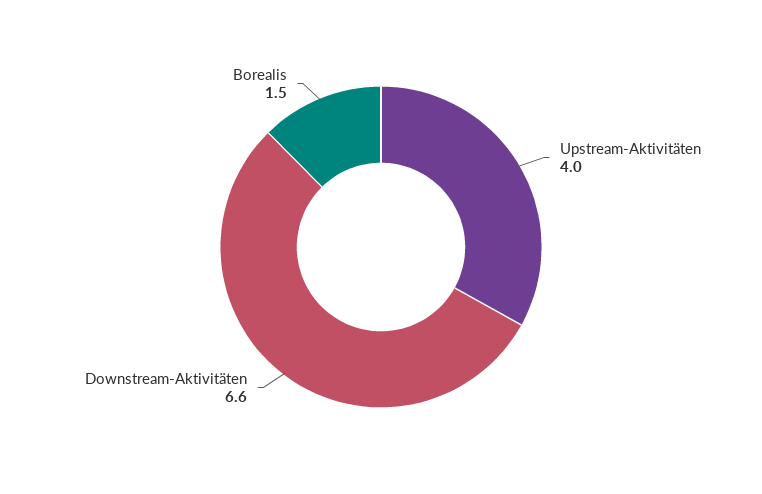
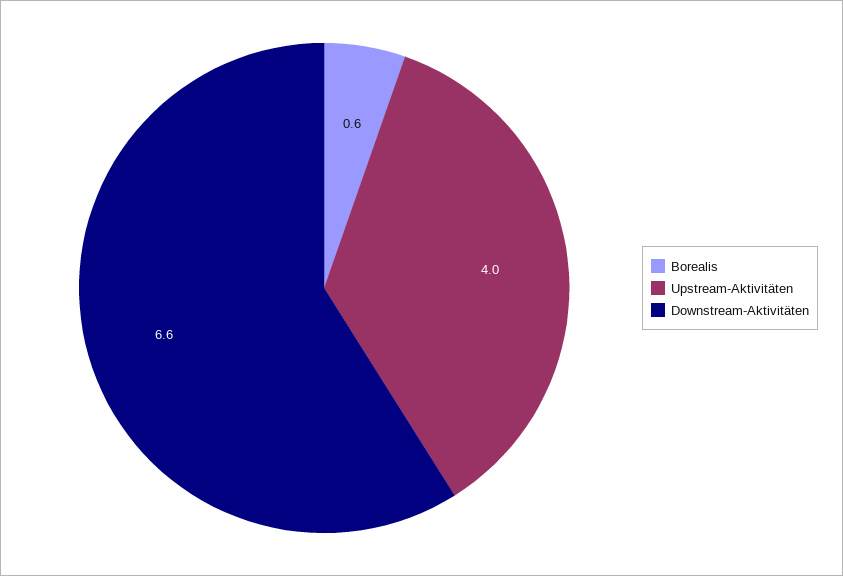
Borealis: 1.5 -> 0.6

